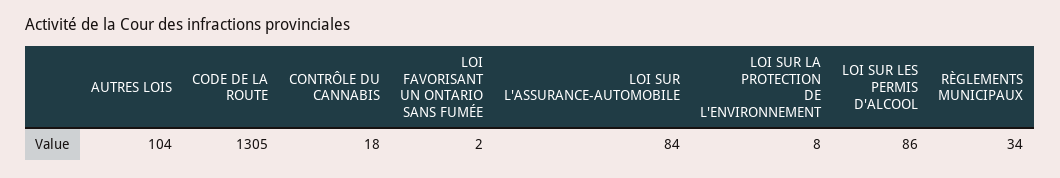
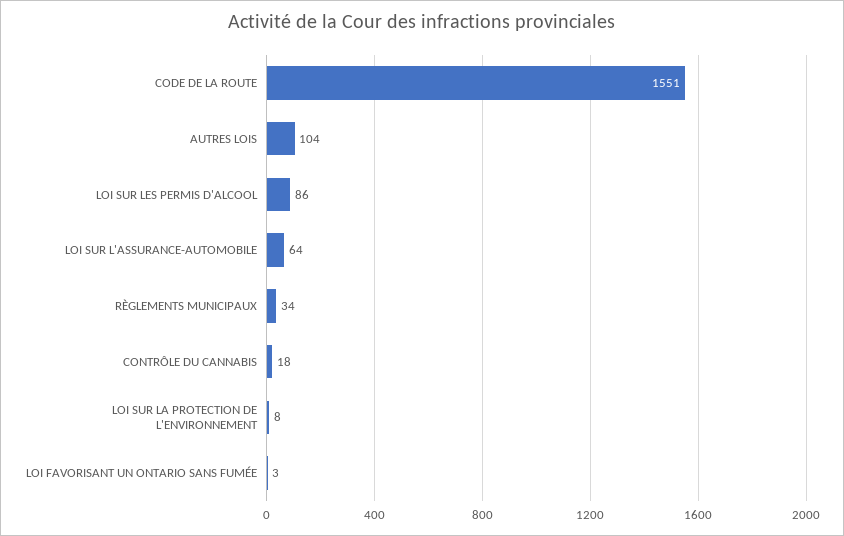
CODE DE LA ROUTE: 1305 -> 1551
LOI FAVORISANT UN ONTARIO SANS FUMÉE: 2 -> 3
LOI SUR L'ASSURANCE-AUTOMOBILE: 84 -> 64

